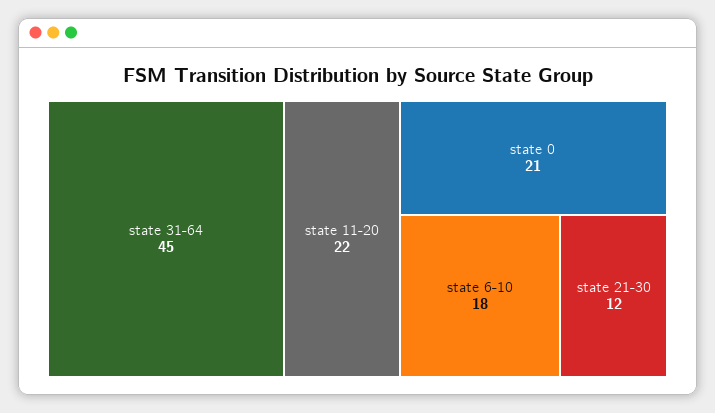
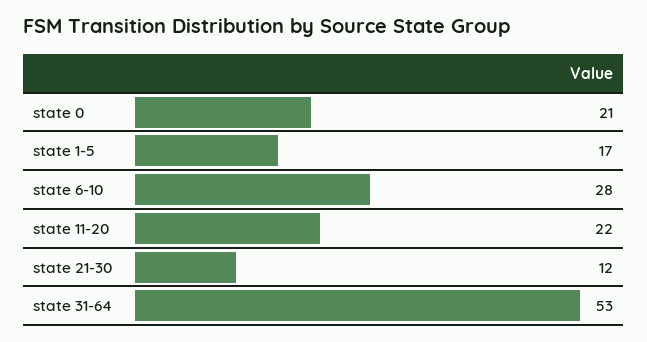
state 31-64: 45 -> 53
state 6-10: 18 -> 28
state 1-5: none -> 17

